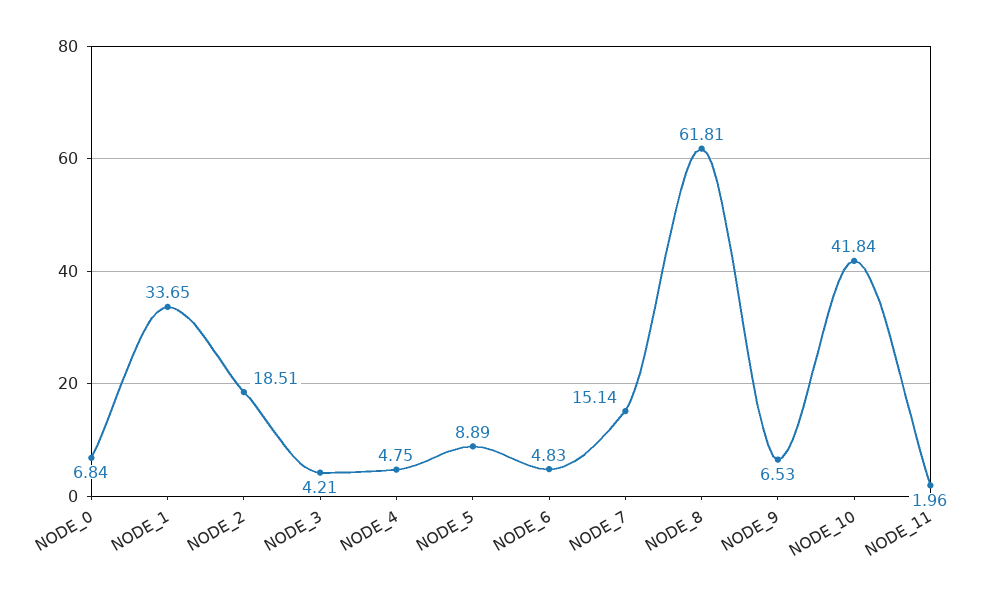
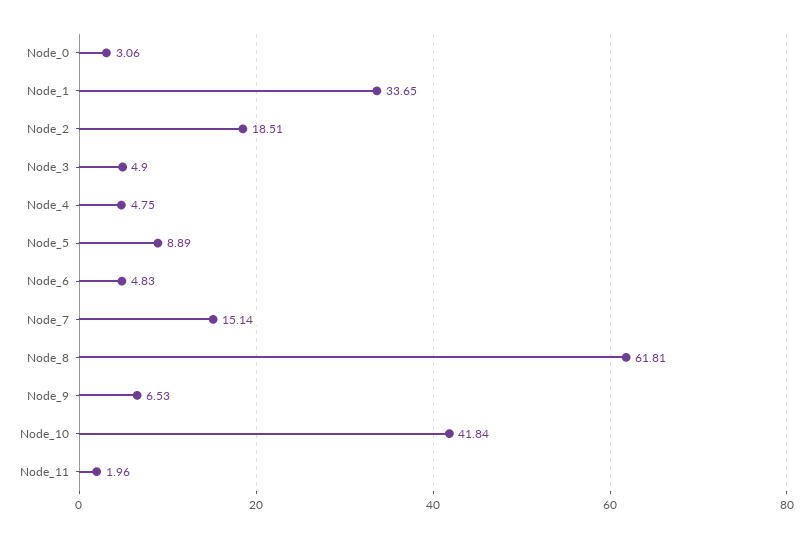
NODE_0: 6.84 -> 3.06
NODE_3: 4.21 -> 4.9

